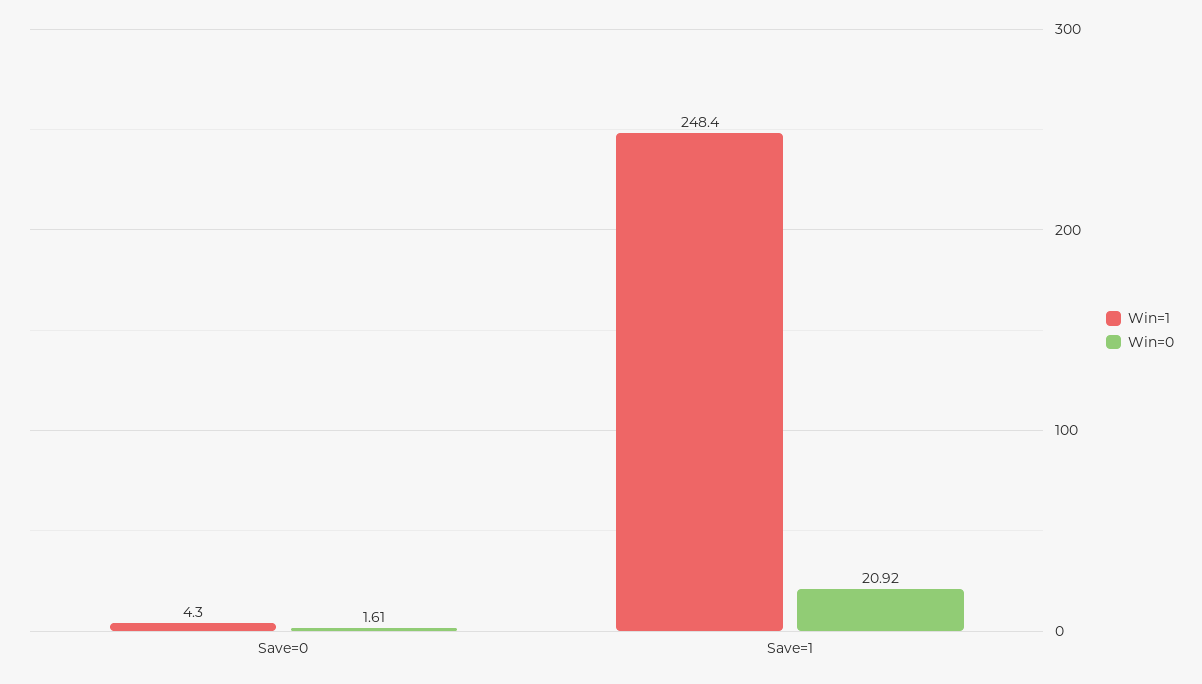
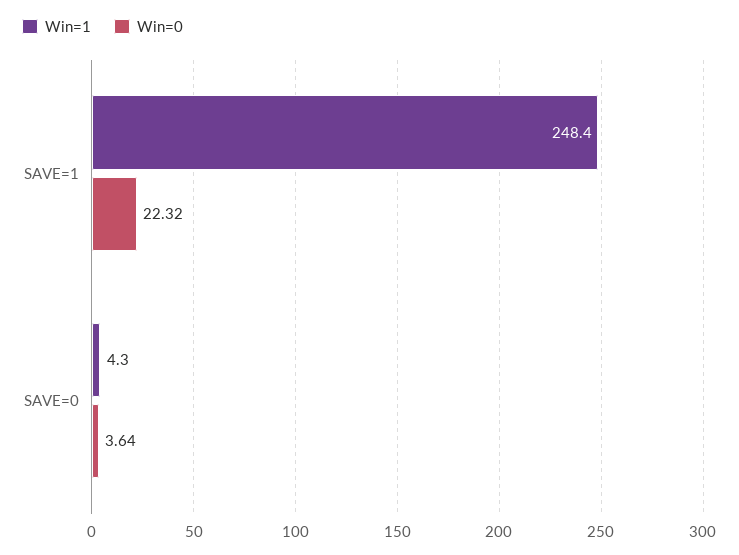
Win=0, Save=0: 1.61 -> 3.64
Win=0, Save=1: 20.92 -> 22.32

